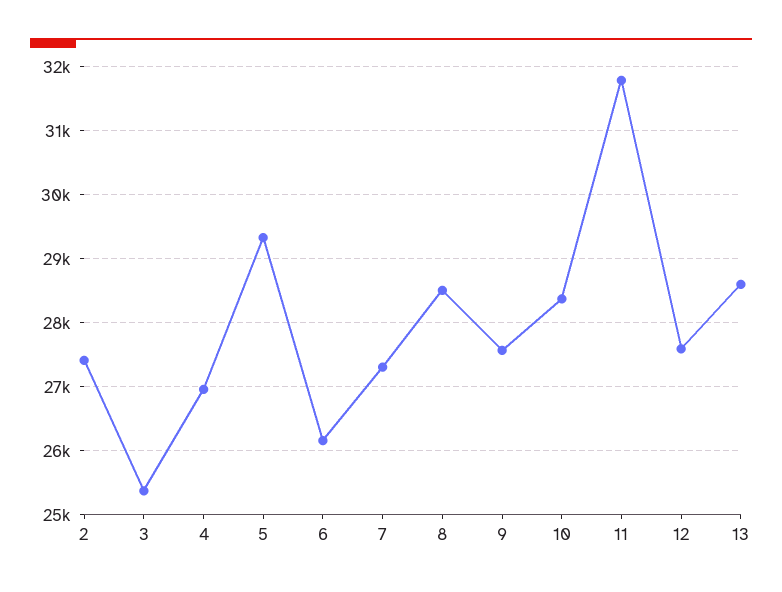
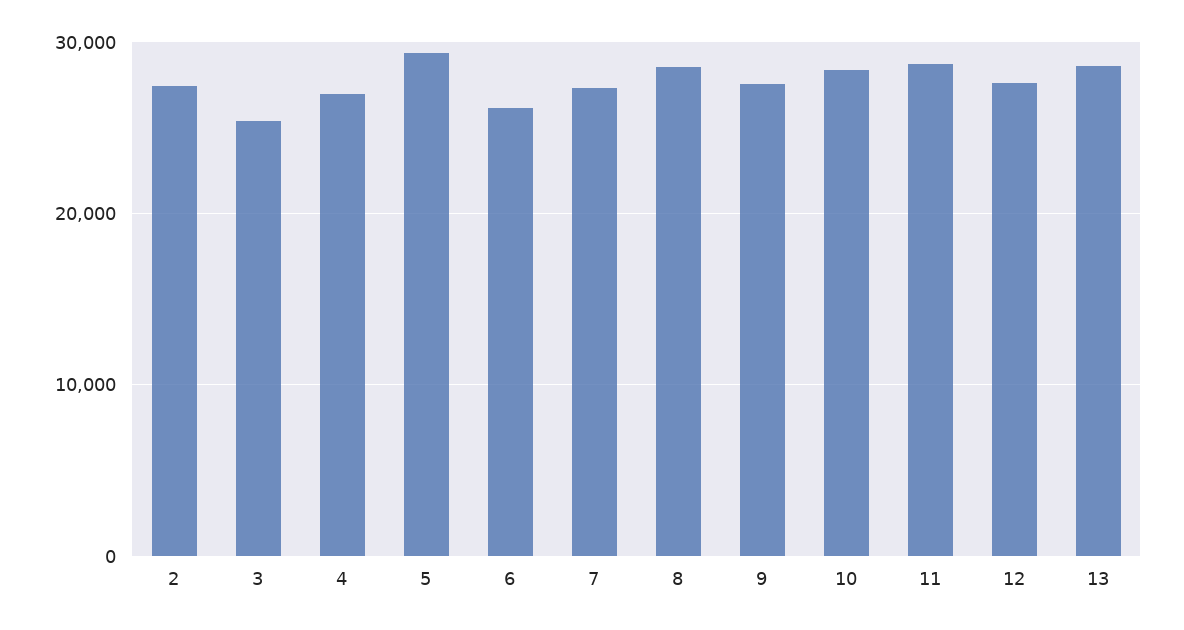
11: 31800 -> 29000

